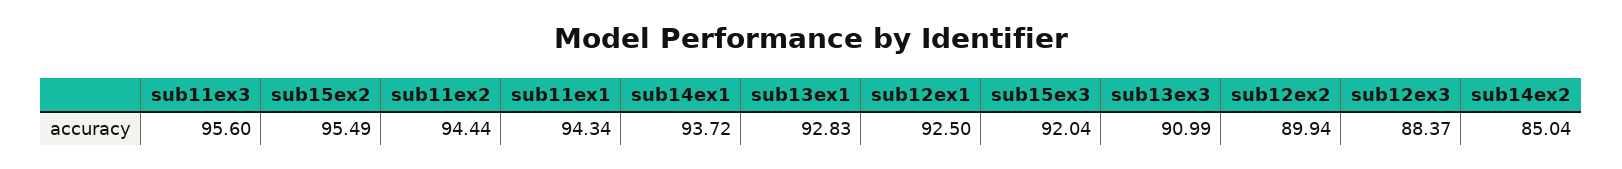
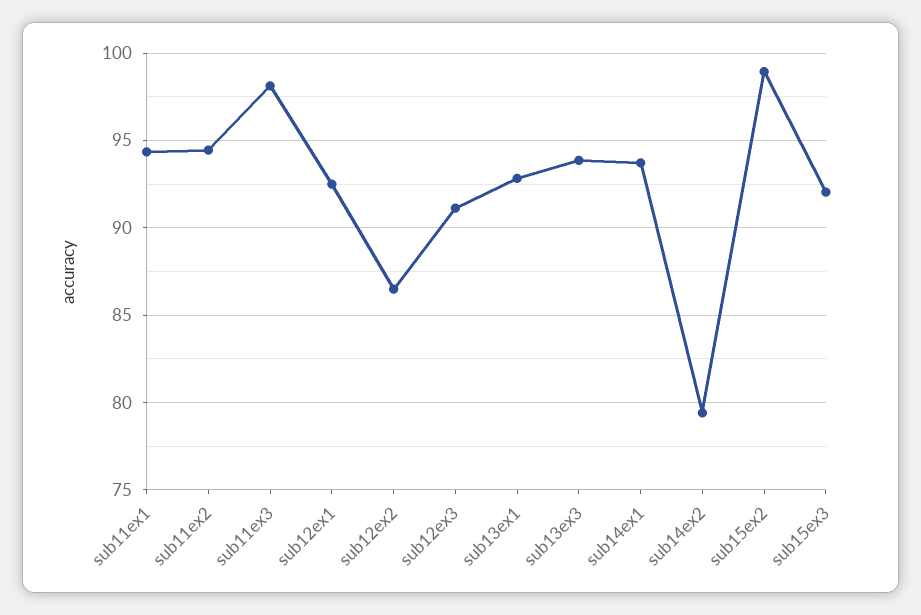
sub11ex3: 95.6 -> 98
sub15ex2: 95.49 -> 99
sub13ex3: 90.99 -> 94
sub12ex2: 89.94 -> 86.5
sub12ex3: 88.37 -> 91
sub14ex2: 85.04 -> 79.5

